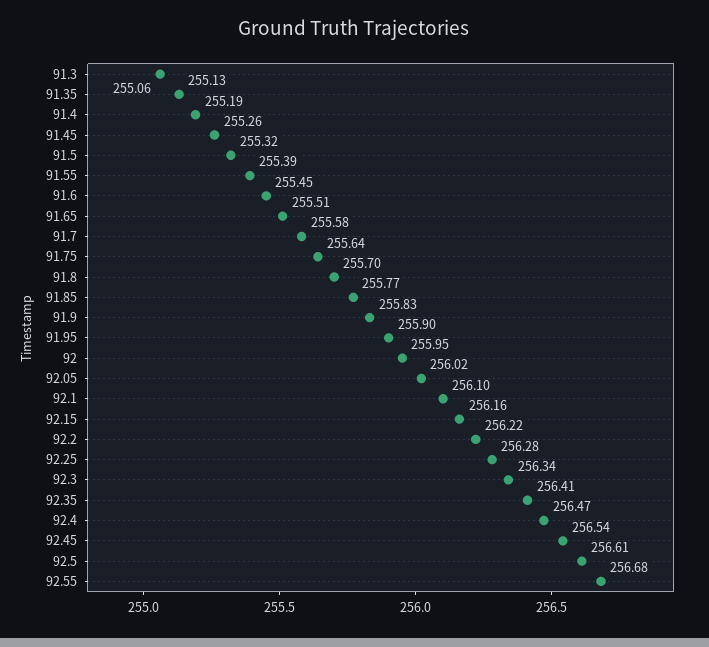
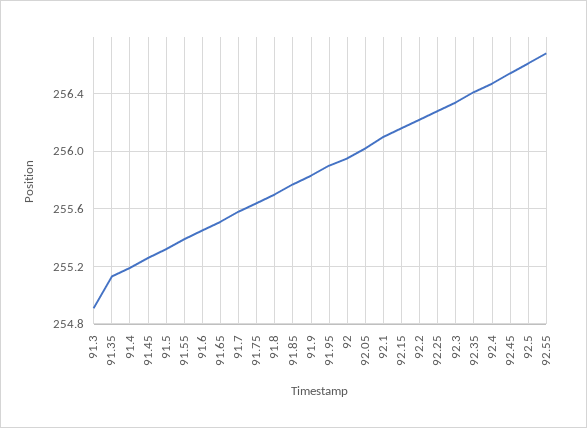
91.3: 255.06 -> 254.9

